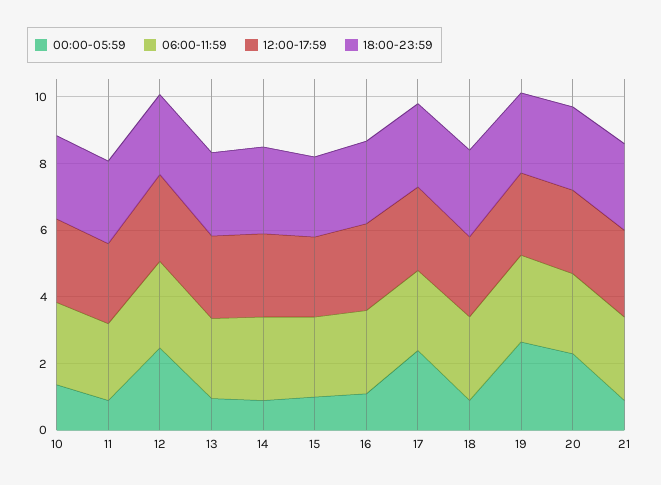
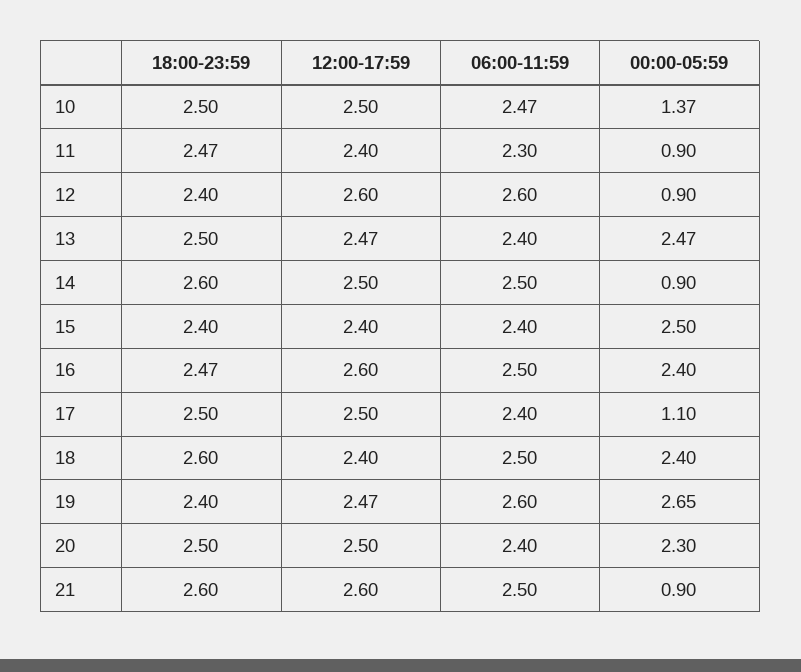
00:00-05:59, 12: 2.5 -> 0.9
00:00-05:59, 13: 1 -> 2.47
00:00-05:59, 15: 1 -> 2.5
00:00-05:59, 16: 1 -> 2.4
00:00-05:59, 17: 2.5 -> 1.1
00:00-05:59, 18: 1 -> 2.4

